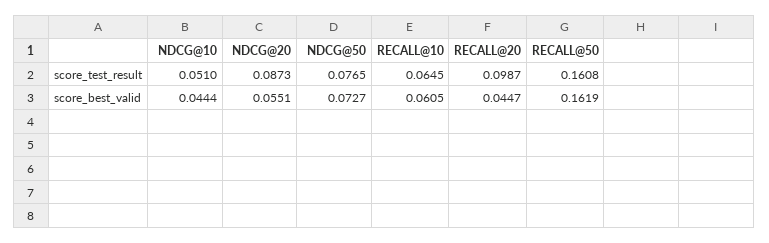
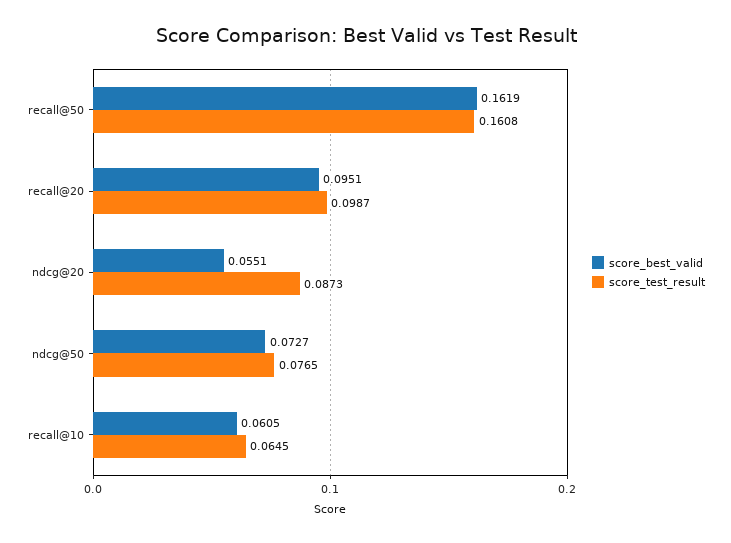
score_test_result, NDCG@10: 0.051 -> none
score_best_valid, NDCG@10: 0.0444 -> none
score_best_valid, RECALL@20: 0.0447 -> 0.0951

